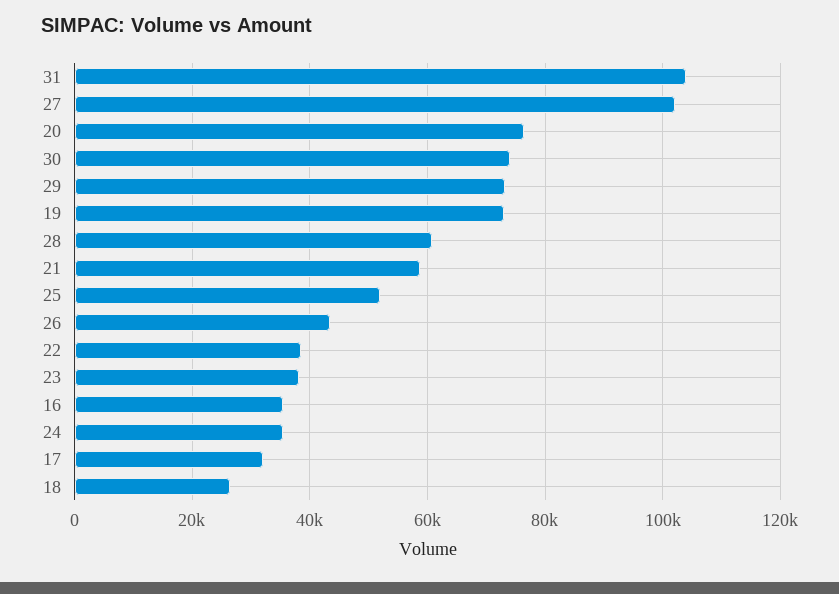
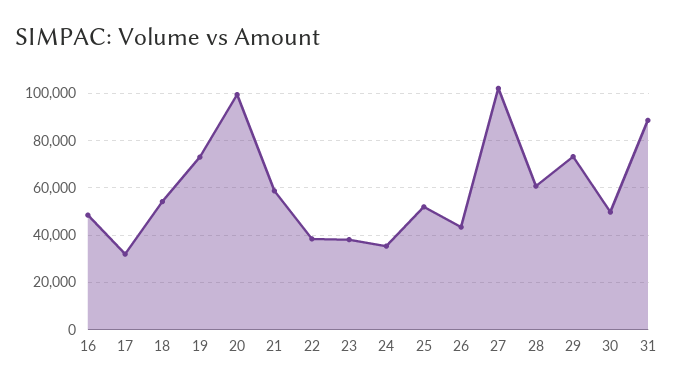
31: 104000 -> 90000
20: 76000 -> 100000
30: 74000 -> 50000
16: 36000 -> 50000
18: 26000 -> 55000

